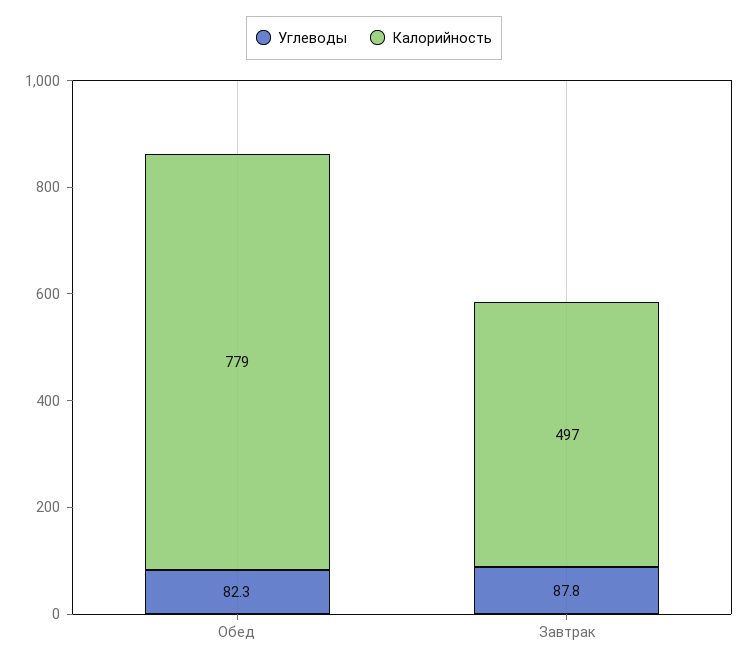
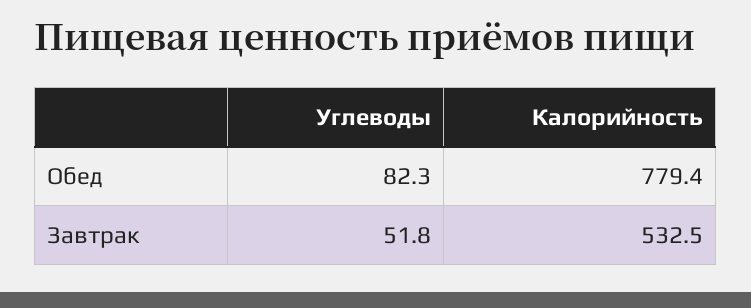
Углеводы, Завтрак: 87.8 -> 51.8
Калорийность, Завтрак: 497 -> 532.5

